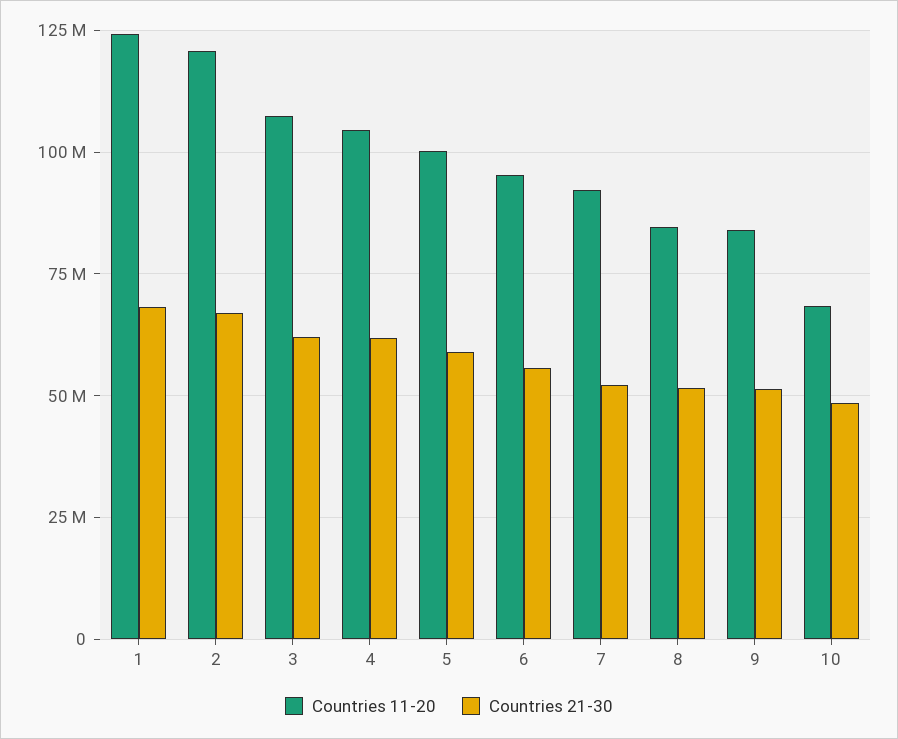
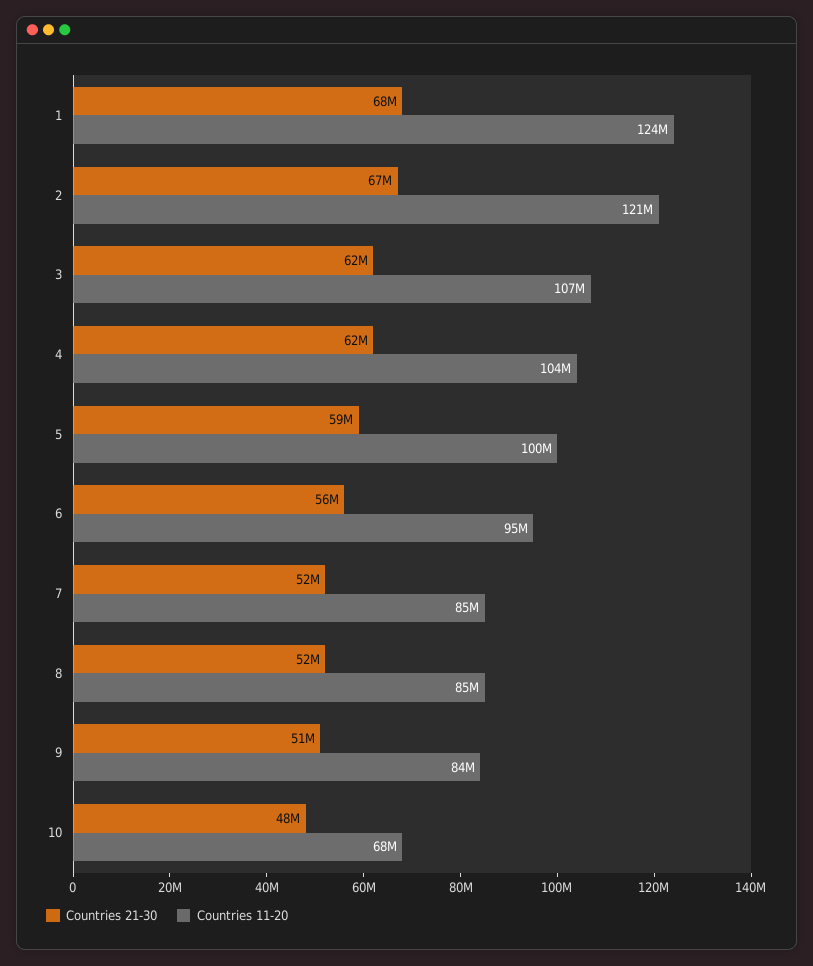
Countries 11-20, 7: 92500000 -> 85000000

